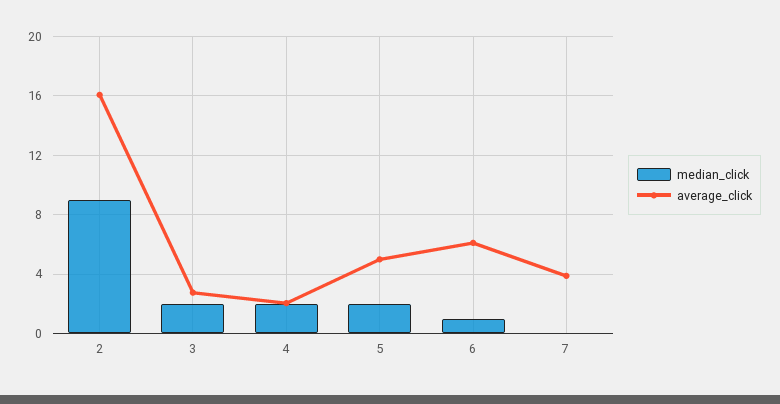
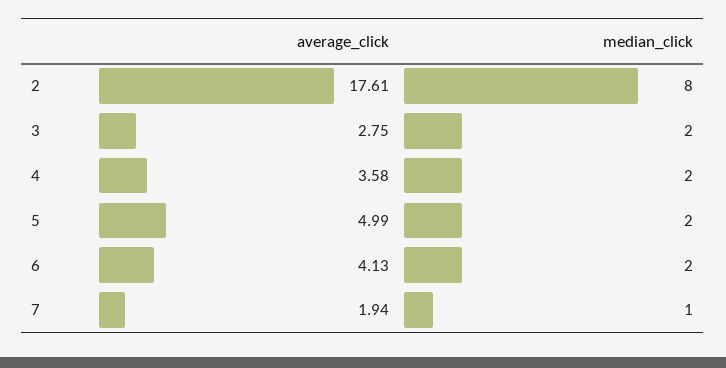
median_click, 2: 9 -> 8
average_click, 2: 16 -> 17.61
average_click, 4: 2 -> 3.58
median_click, 6: 1 -> 2
average_click, 6: 6 -> 4.13
median_click, 7: 0 -> 1
average_click, 7: 4 -> 1.94

